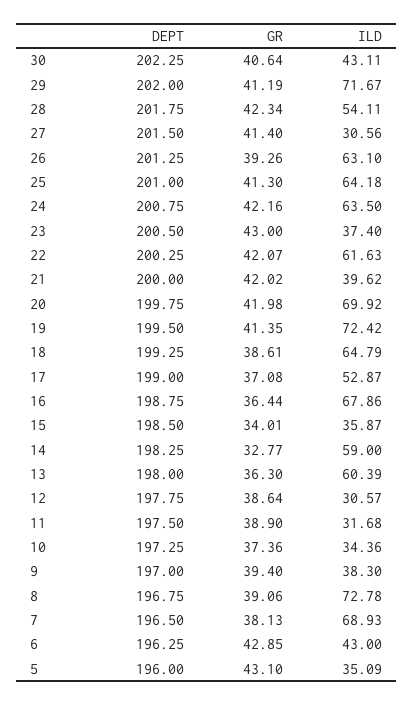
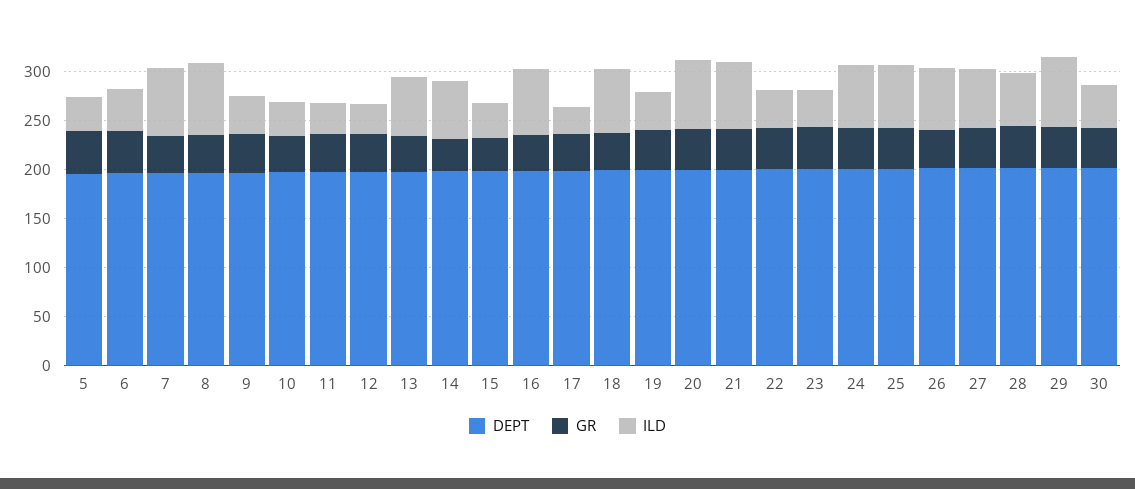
ILD, 27: 30.56 -> 60
ILD, 22: 61.63 -> 40
ILD, 21: 39.62 -> 70
ILD, 19: 72.42 -> 40
ILD, 17: 52.87 -> 30

